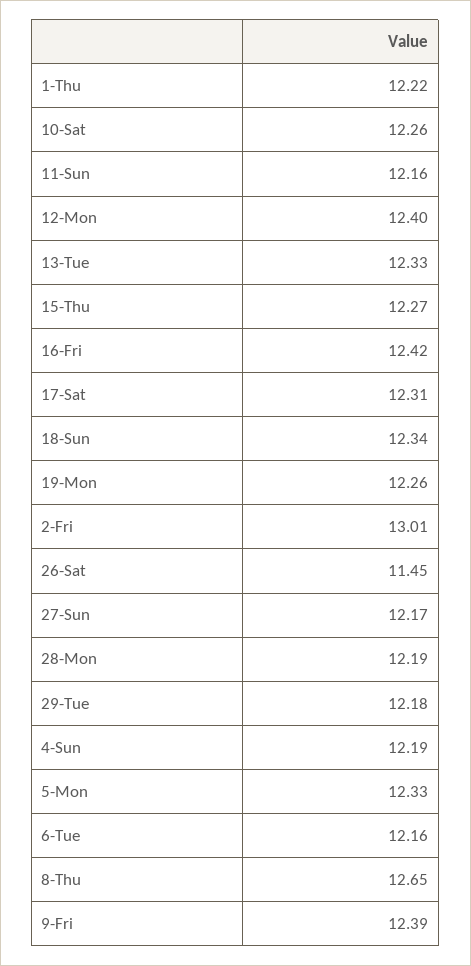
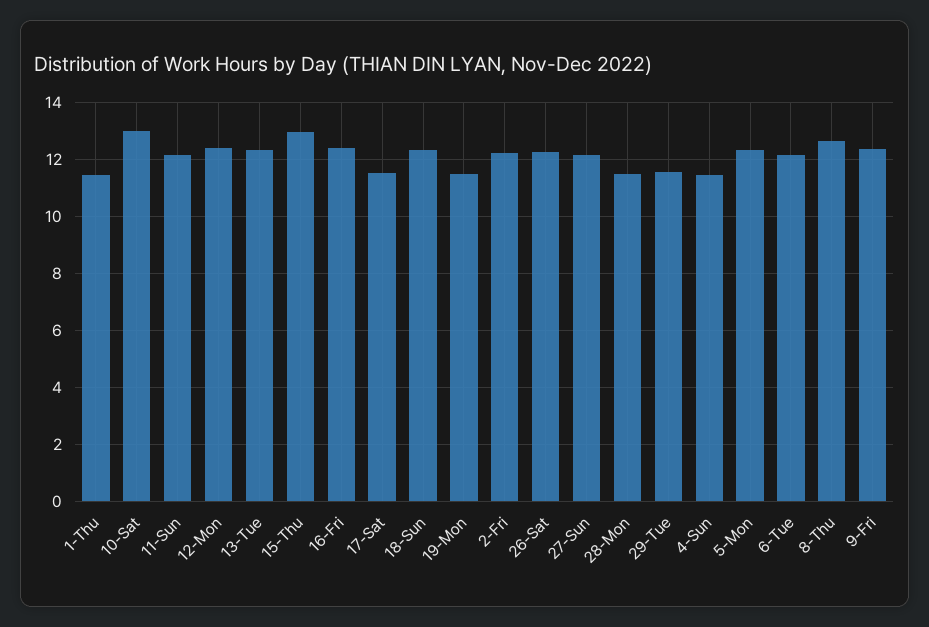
1-Thu: 12.22 -> 11.5
10-Sat: 12.26 -> 13
15-Thu: 12.27 -> 13
17-Sat: 12.31 -> 11.5
19-Mon: 12.26 -> 11.5
2-Fri: 13.01 -> 12.25
26-Sat: 11.45 -> 12.25
28-Mon: 12.19 -> 11.5
29-Tue: 12.18 -> 11.5
4-Sun: 12.19 -> 11.5

